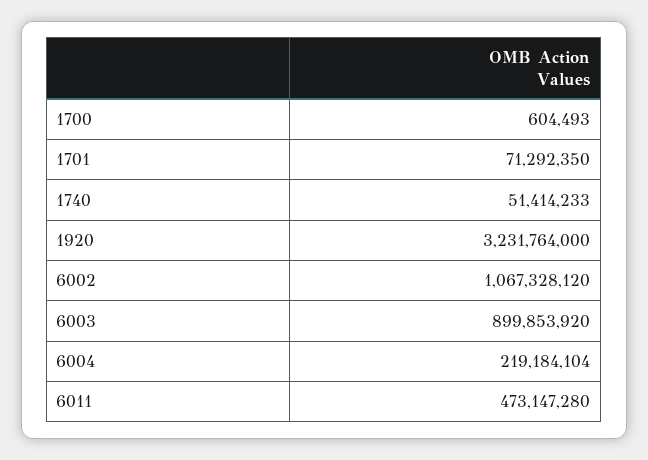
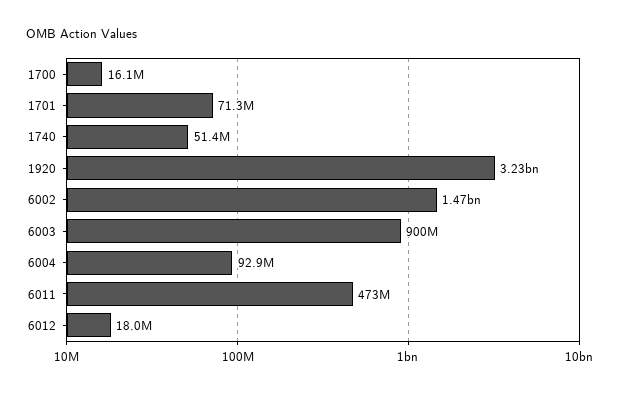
1700: 604493 -> 16100000
6002: 1067328120 -> 1470000000
6004: 219184104 -> 92900000
6012: none -> 18000000

